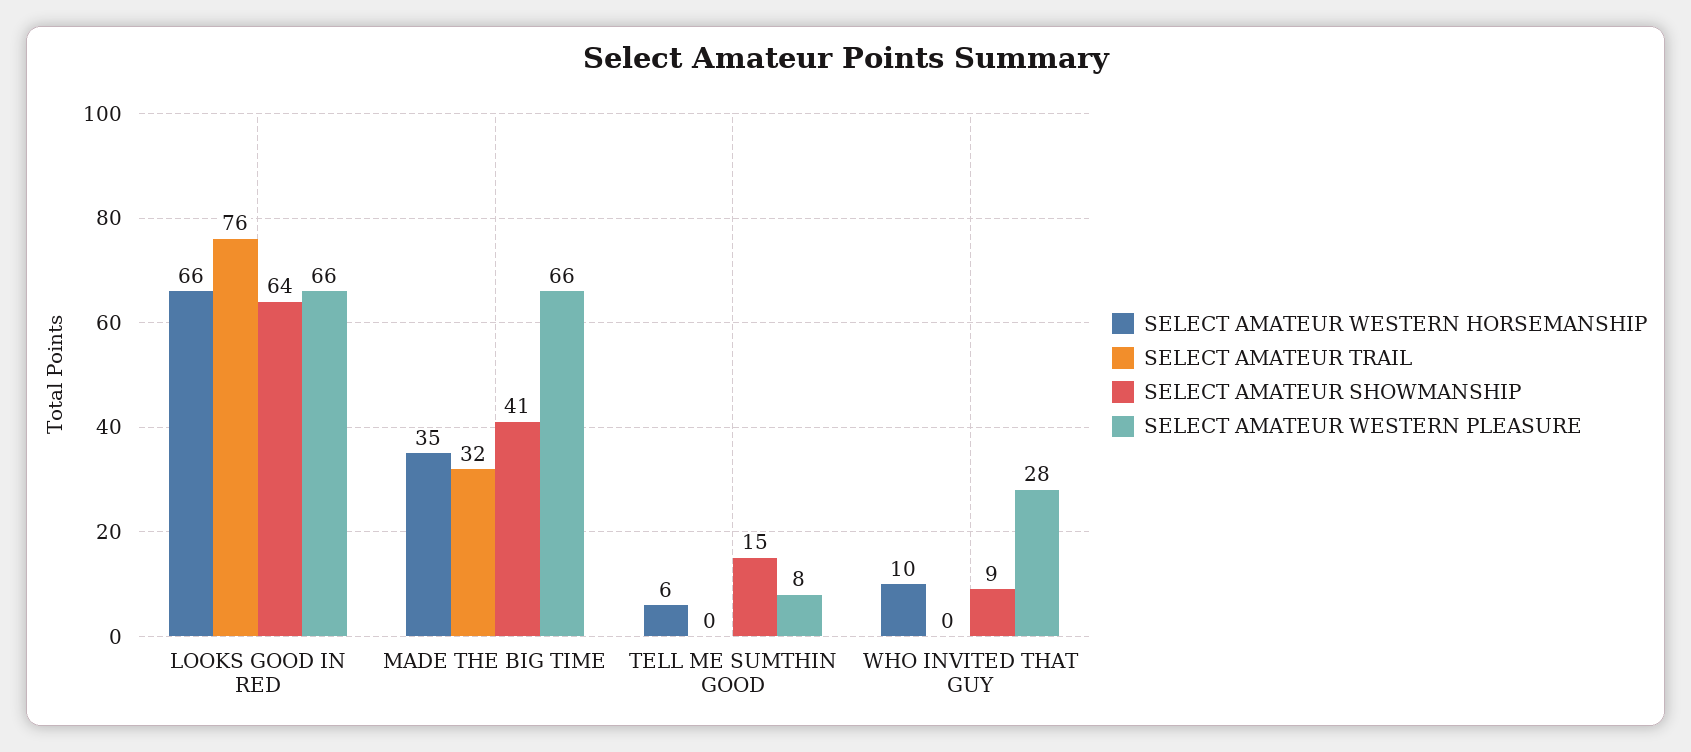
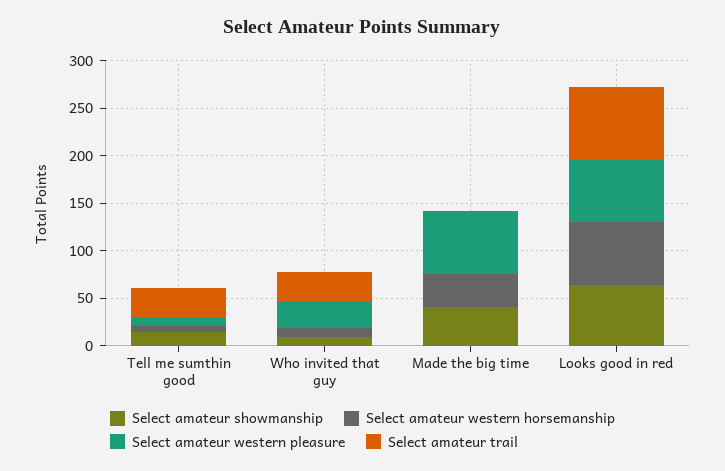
SELECT AMATEUR TRAIL, MADE THE BIG TIME: 32 -> 0
SELECT AMATEUR TRAIL, TELL ME SUMTHIN GOOD: 0 -> 30
SELECT AMATEUR TRAIL, WHO INVITED THAT GUY: 0 -> 30

